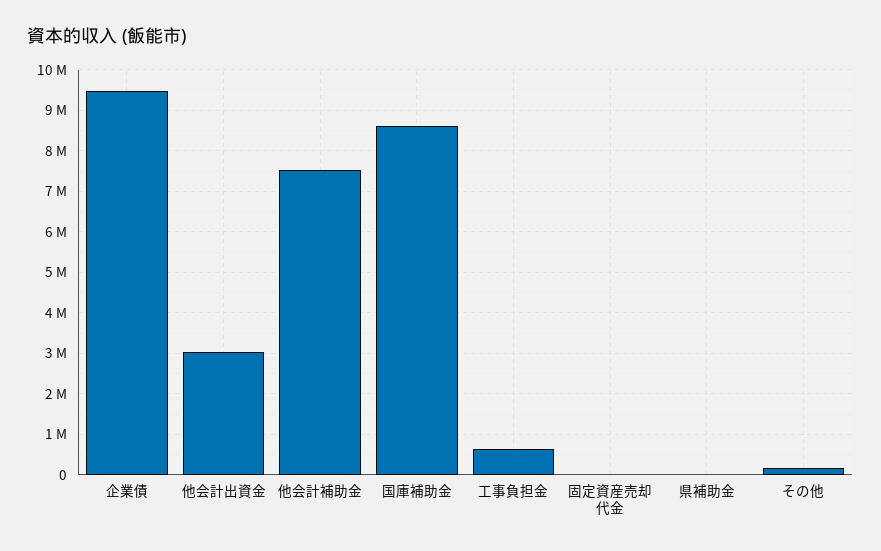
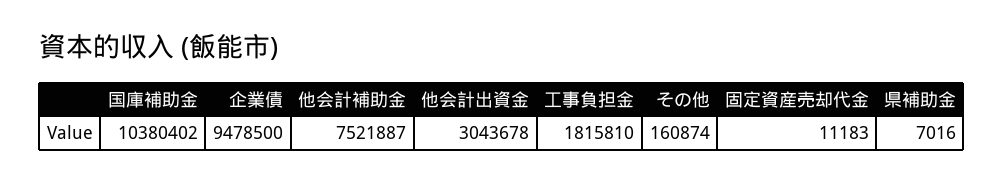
国庫補助金: 8600000 -> 10380402
工事負担金: 600000 -> 1815810

